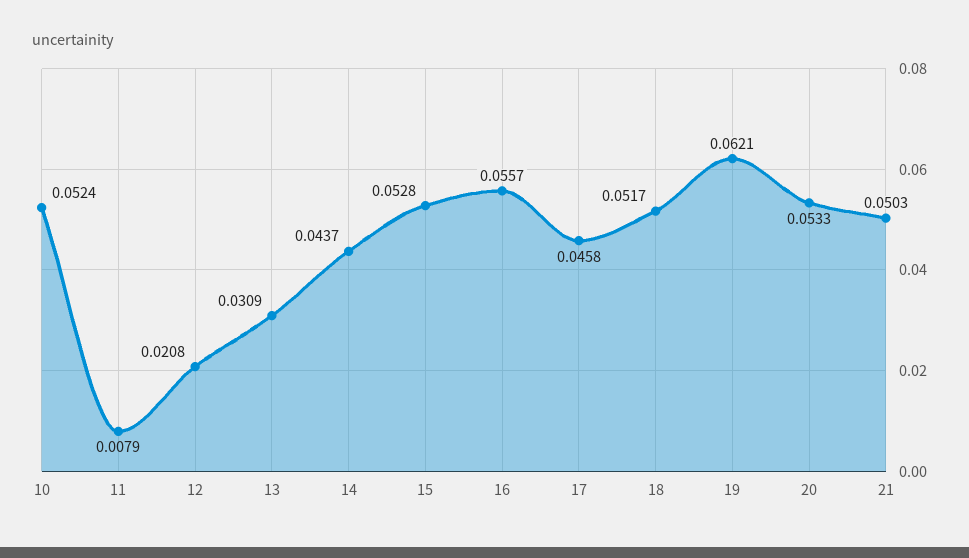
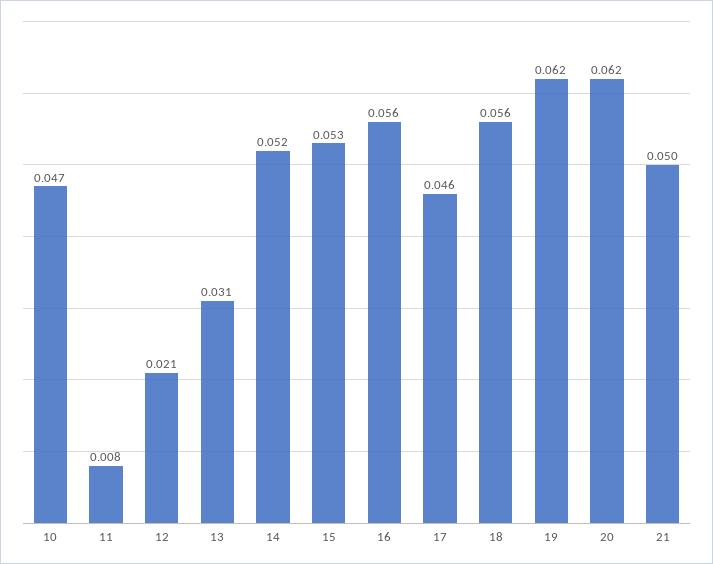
10: 0.0524 -> 0.047
14: 0.0437 -> 0.052
18: 0.0517 -> 0.056
20: 0.0533 -> 0.062

